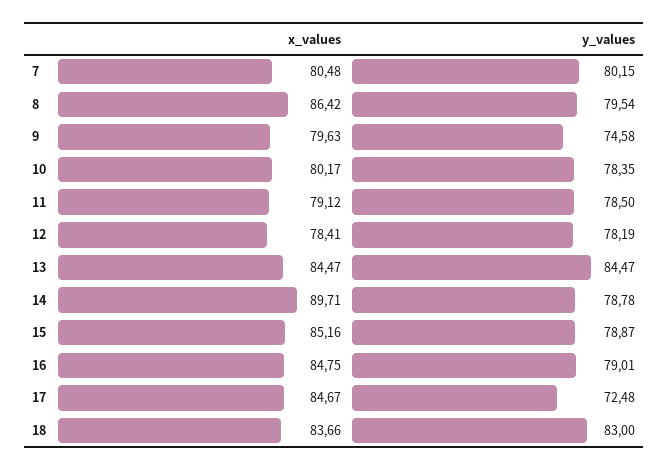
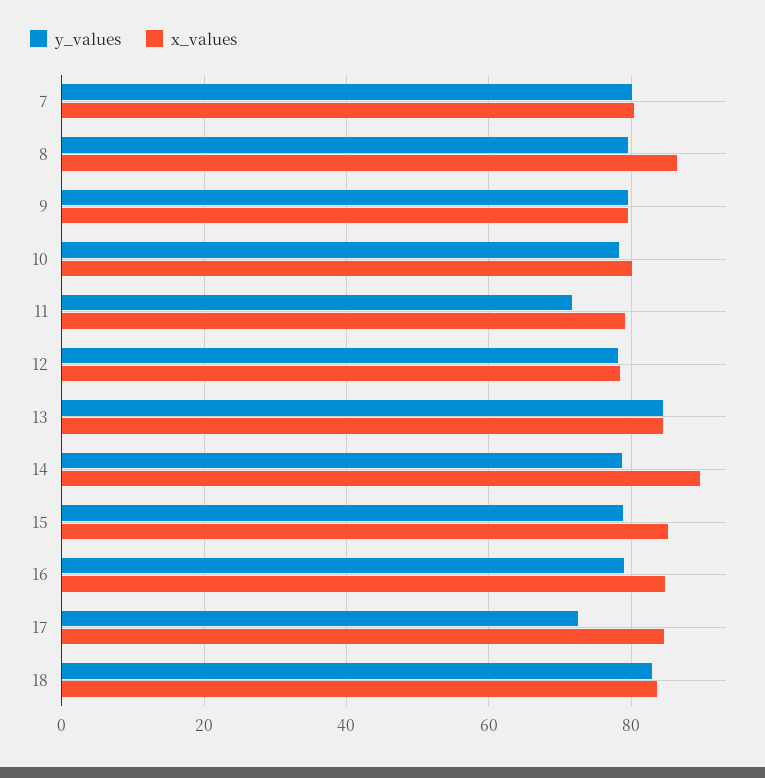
y_values, 9: 74.58 -> 80
y_values, 11: 78.5 -> 72

